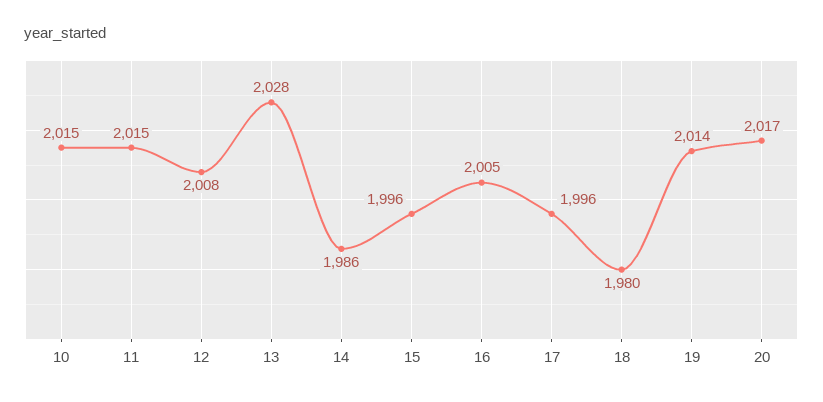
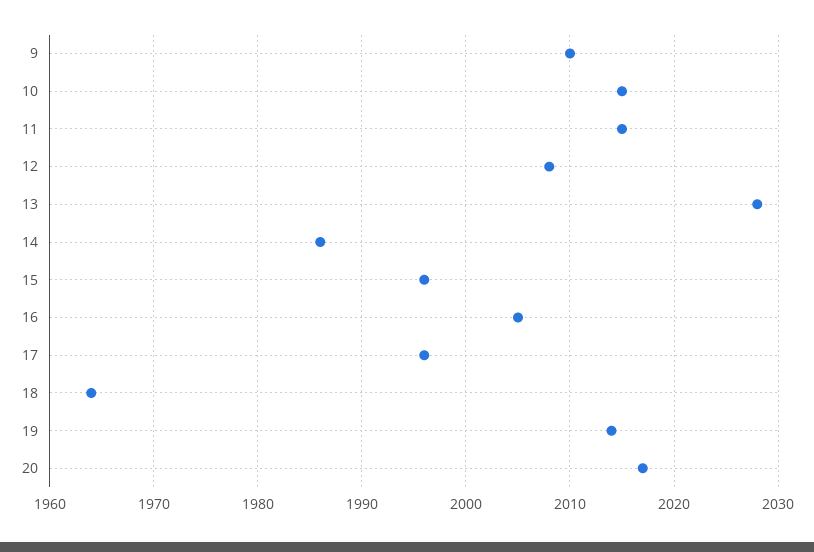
18: 1980 -> 1964
9: none -> 2010

